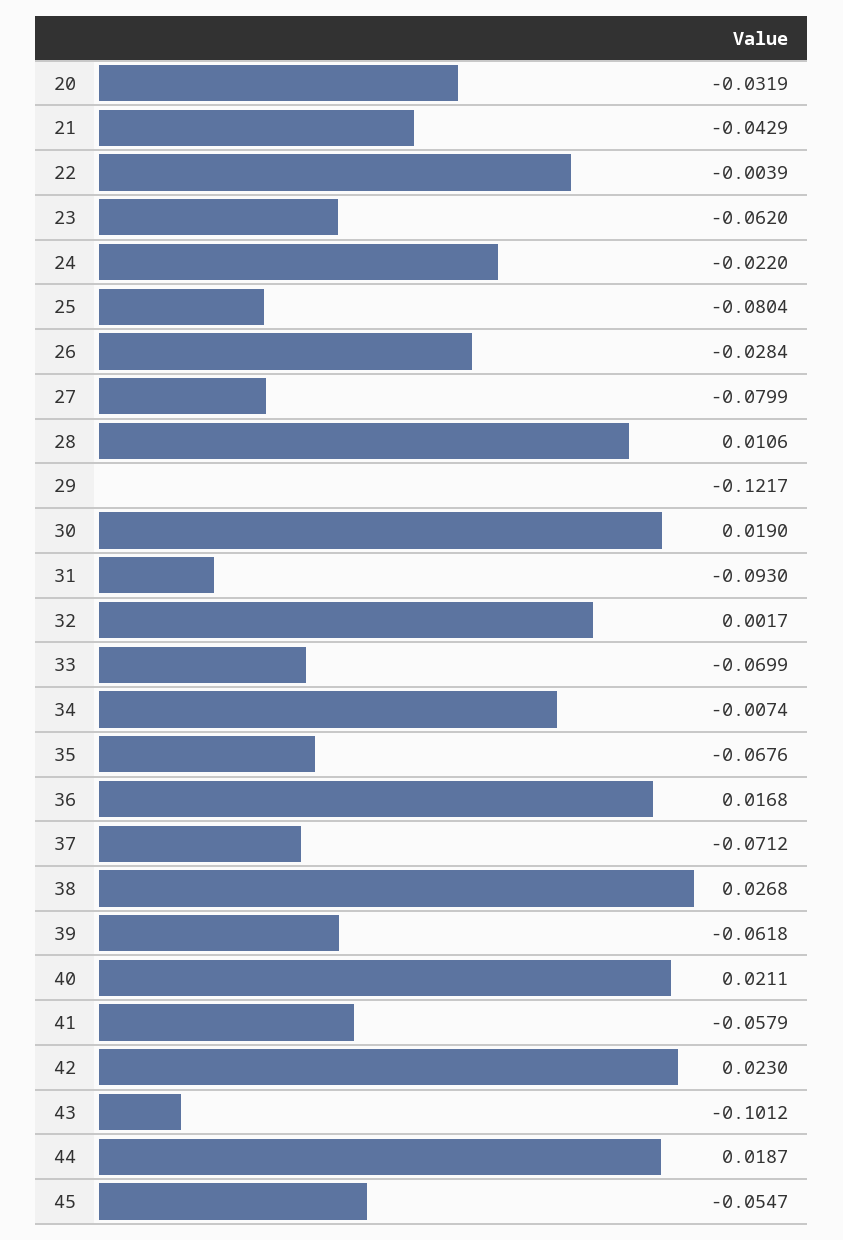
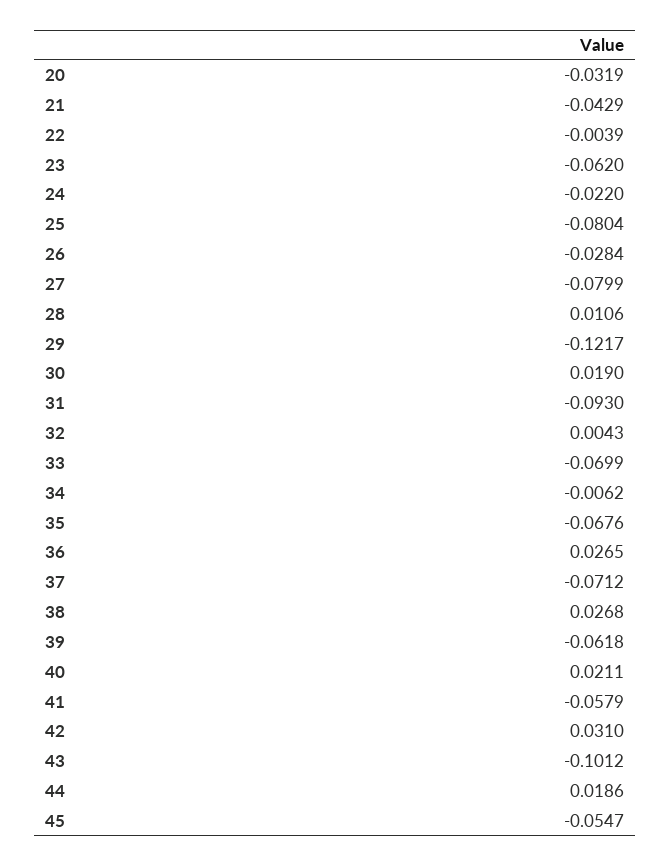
32: 0.0017 -> 0.0043
34: -0.0074 -> -0.0062
36: 0.0168 -> 0.0265
42: 0.023 -> 0.031
44: 0.0187 -> 0.0186

